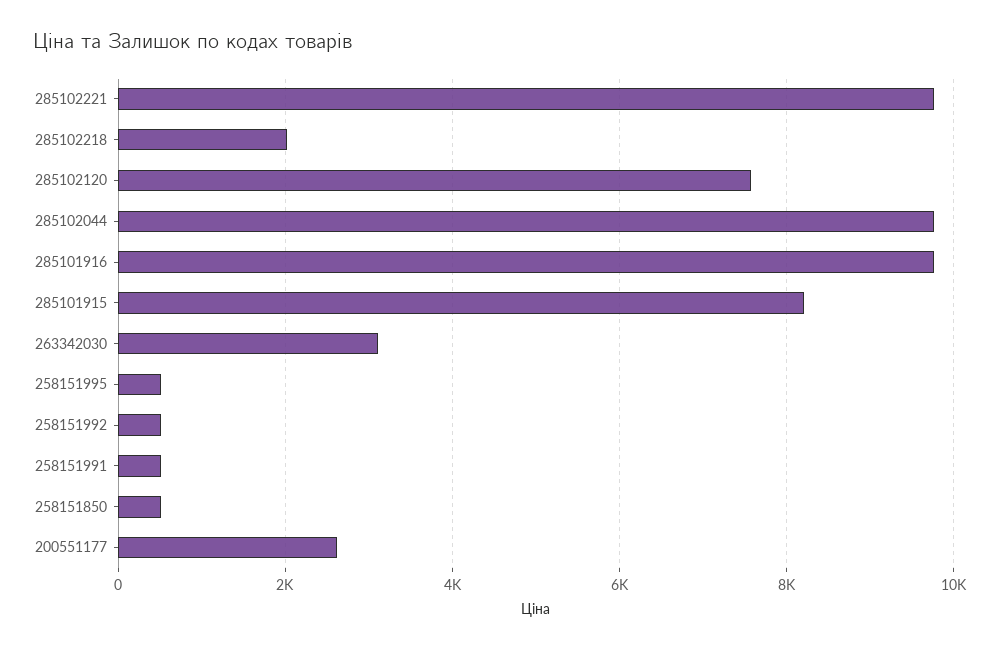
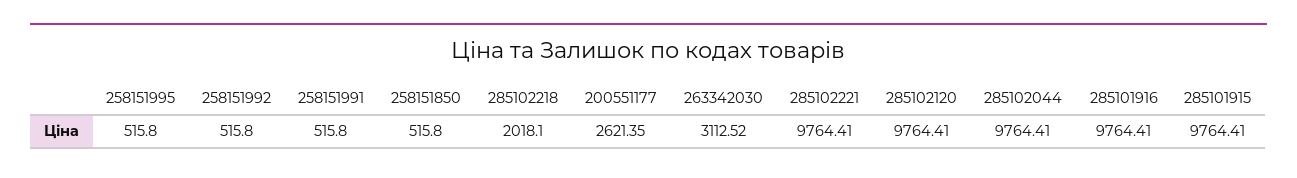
285102120: 7600 -> 9764.41
285101915: 8200 -> 9764.41

